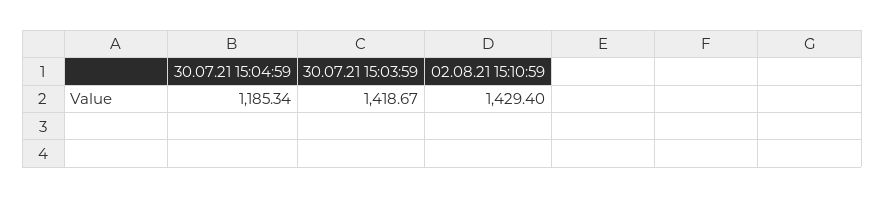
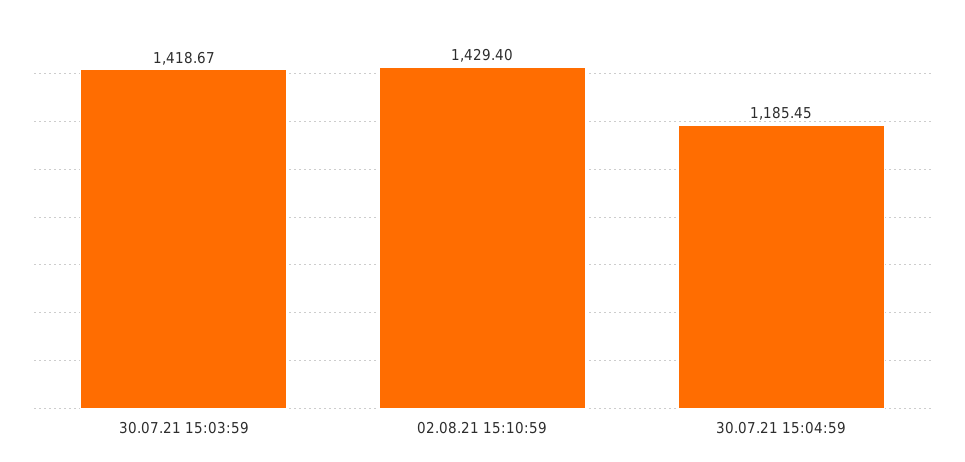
30.07.21 15:04:59: 1185.34 -> 1185.45

